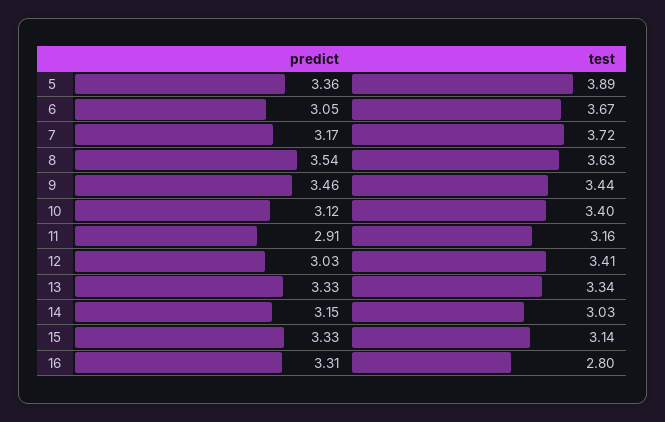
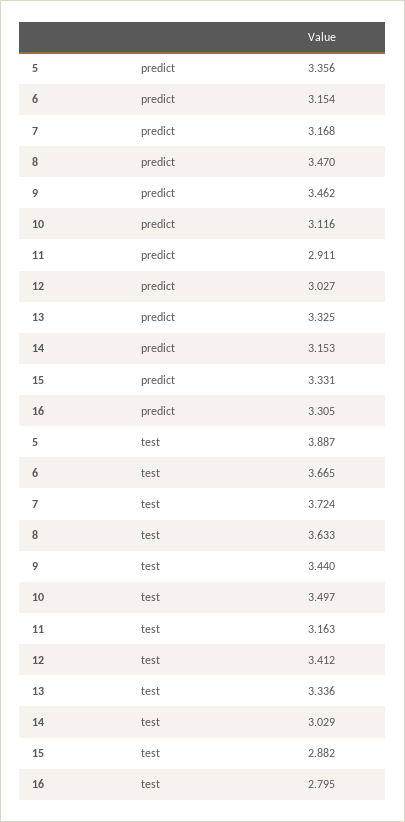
predict, 6: 3.05 -> 3.154
predict, 8: 3.54 -> 3.47
test, 10: 3.4 -> 3.497
test, 15: 3.14 -> 2.882

